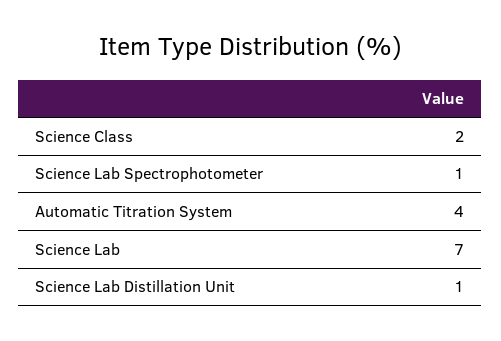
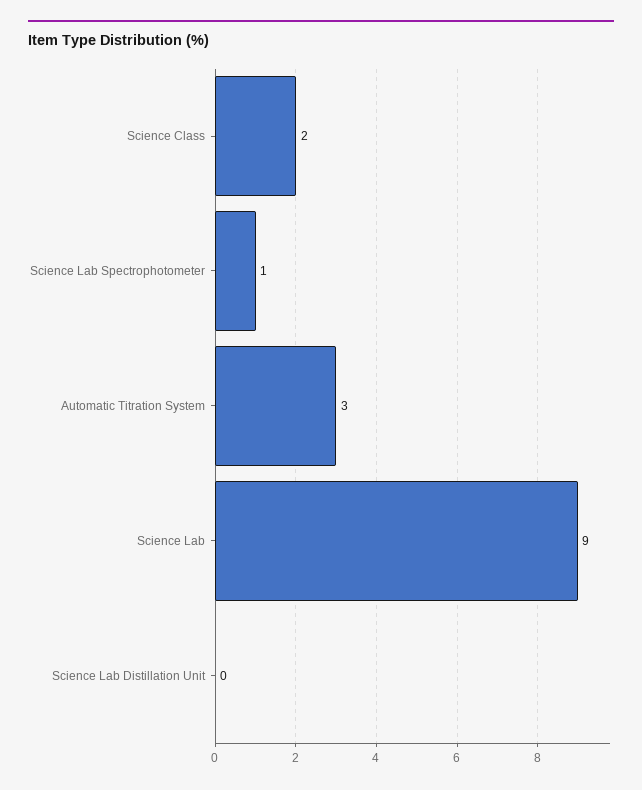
Automatic Titration System: 4 -> 3
Science Lab: 7 -> 9
Science Lab Distillation Unit: 1 -> 0

